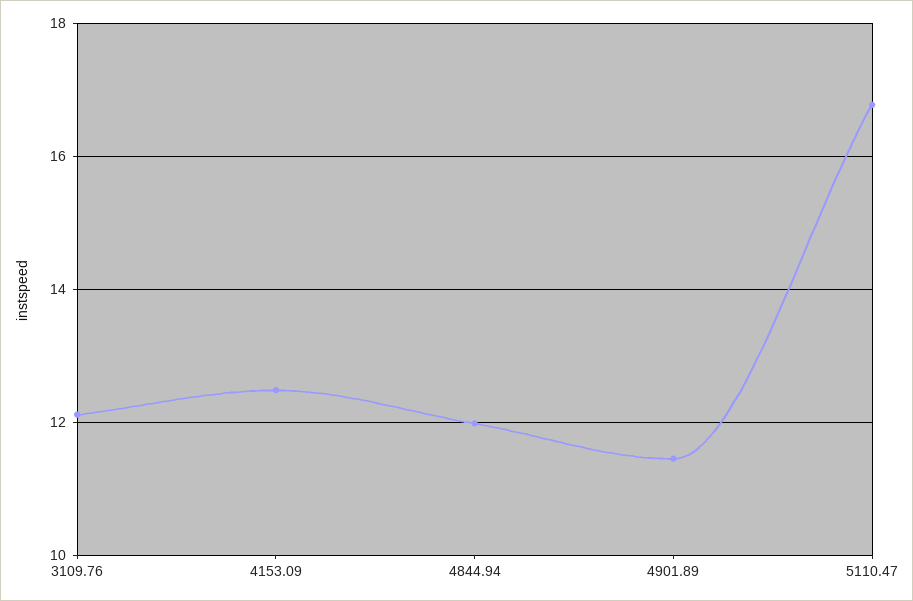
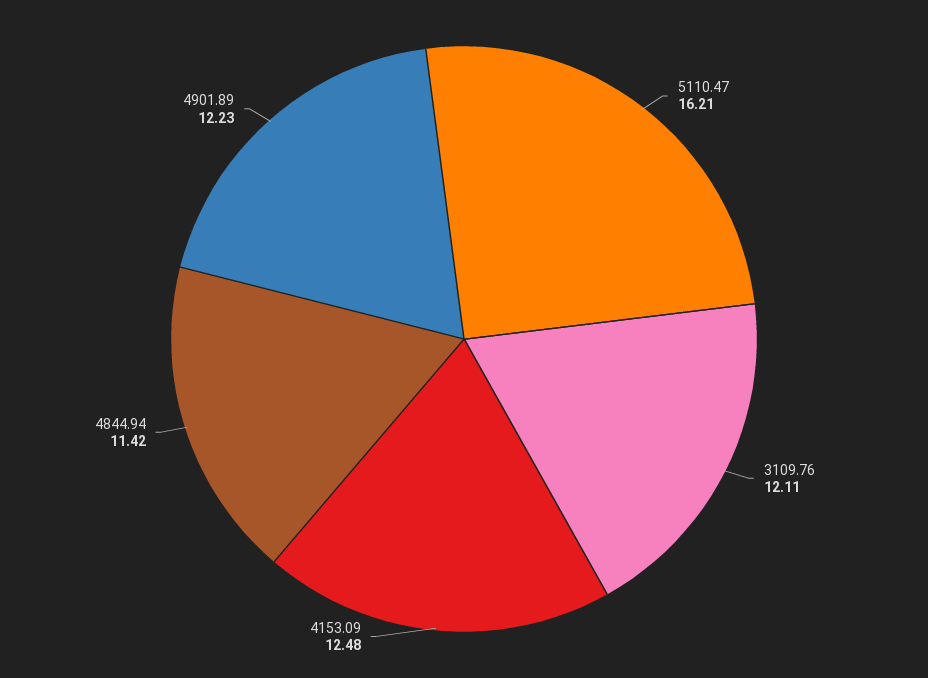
4844.94: 12 -> 11.42
4901.89: 11.4 -> 12.23
5110.47: 16.8 -> 16.21

